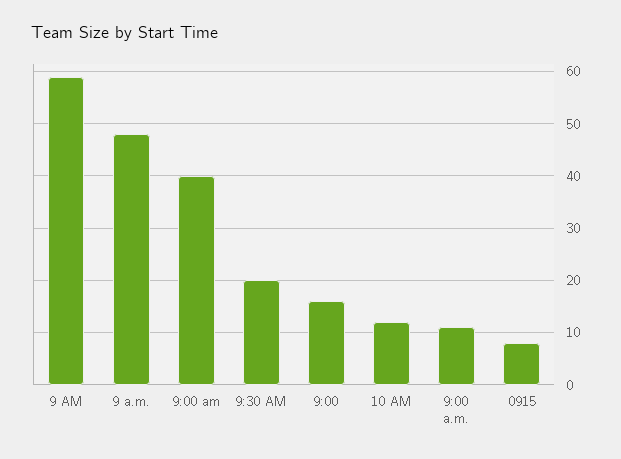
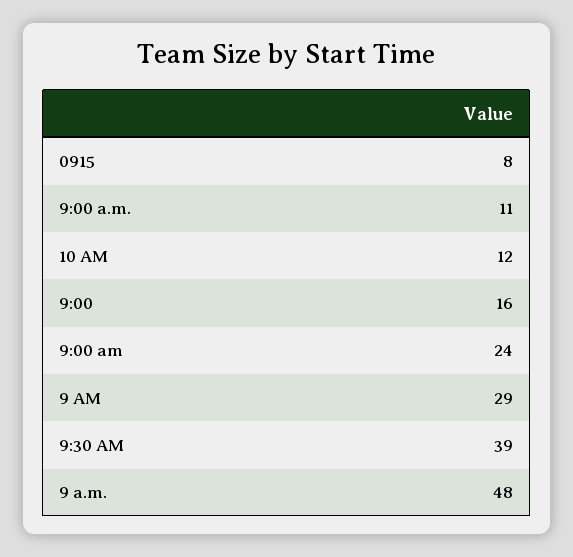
9 AM: 60 -> 29
9:00 am: 40 -> 24
9:30 AM: 20 -> 39

